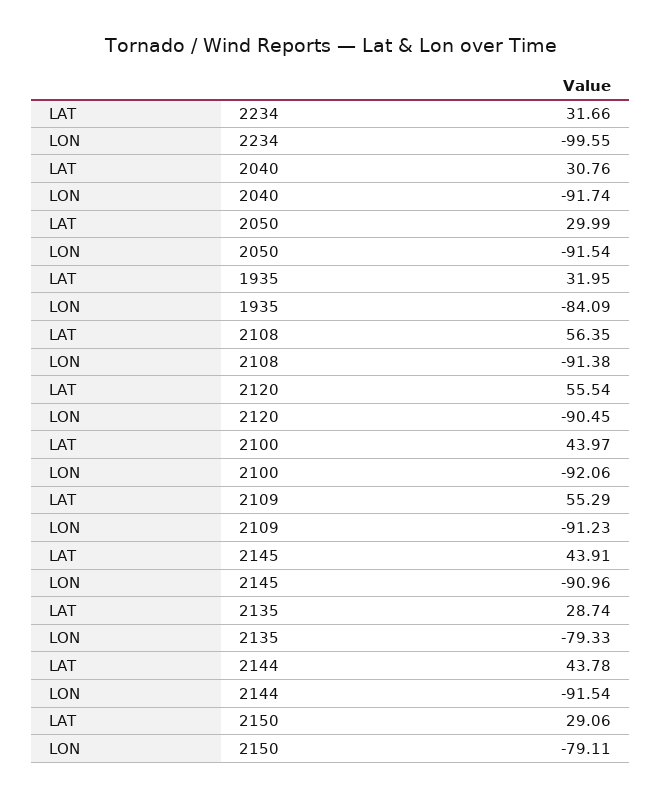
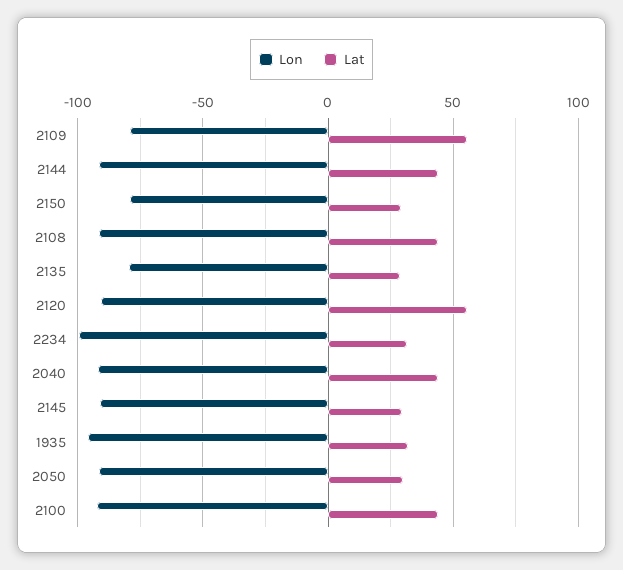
LAT, 2040: 30.76 -> 45
LON, 1935: -84.09 -> -95
LAT, 2108: 56.35 -> 45
LON, 2109: -91.23 -> -80
LAT, 2145: 43.91 -> 30

